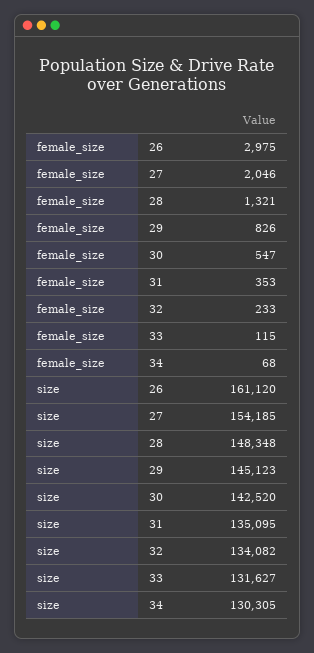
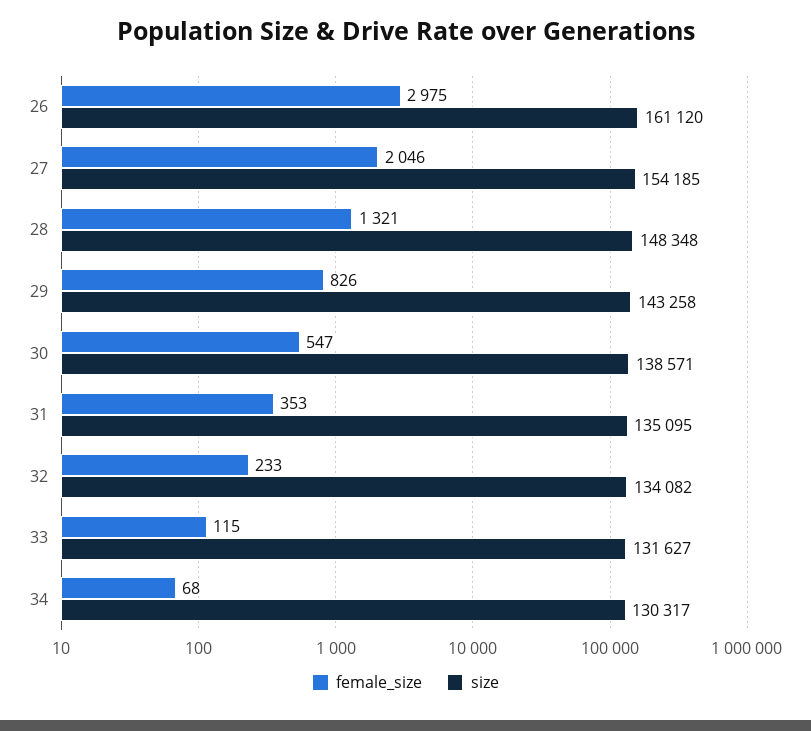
size, 29: 145123 -> 143258
size, 30: 142520 -> 138571
size, 34: 130305 -> 130317

